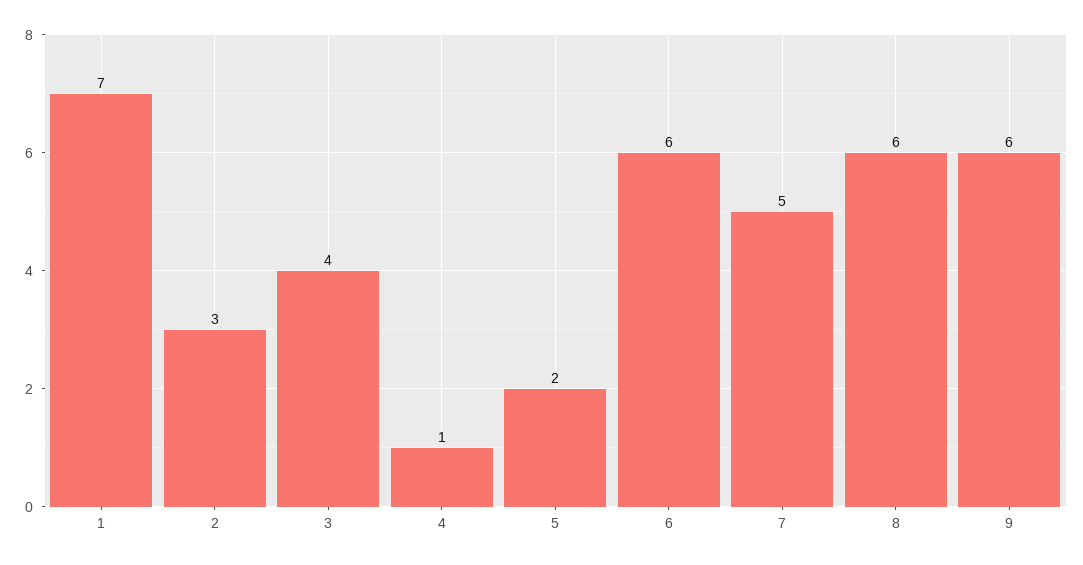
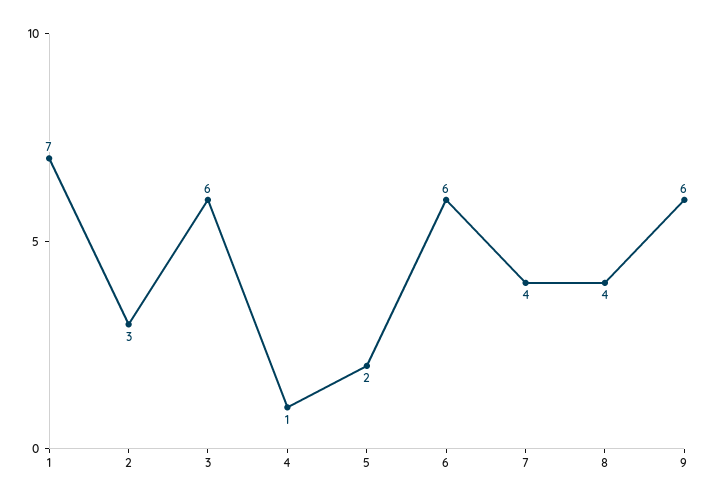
3: 4 -> 6
7: 5 -> 4
8: 6 -> 4

